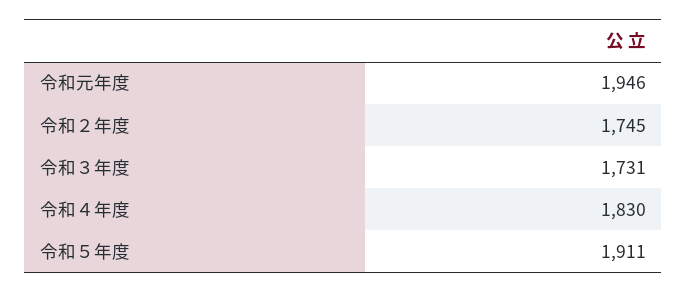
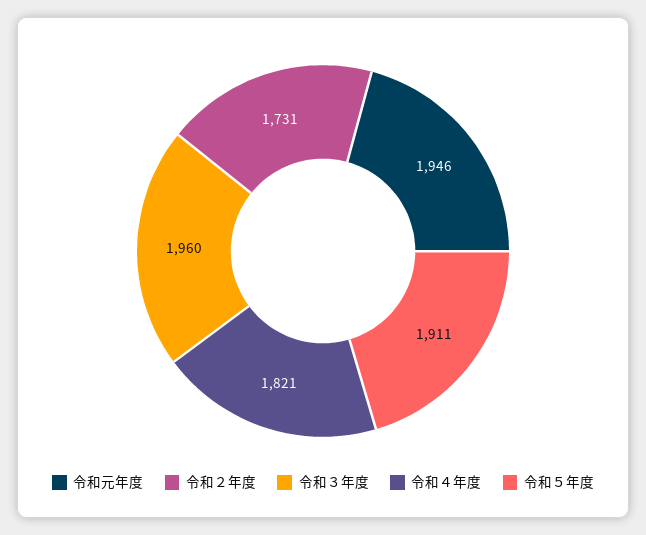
令和２年度: 1745 -> 1731
令和３年度: 1731 -> 1960
令和４年度: 1830 -> 1821

